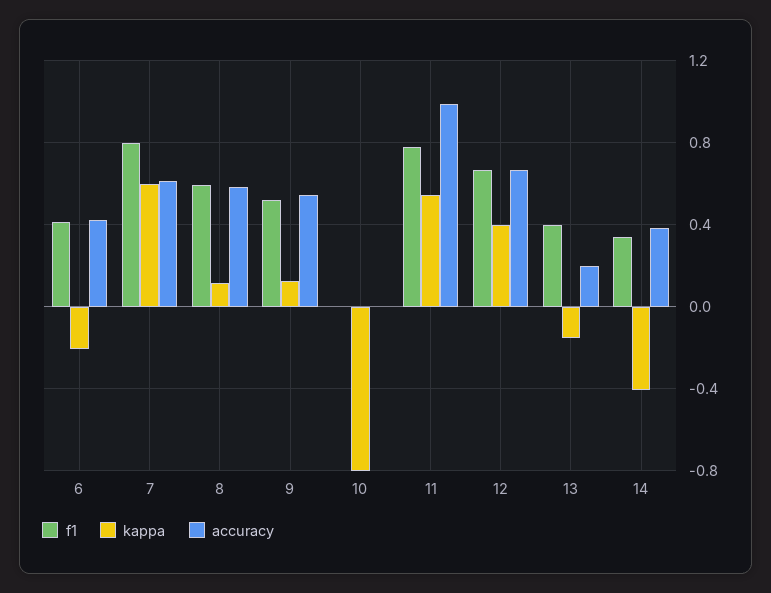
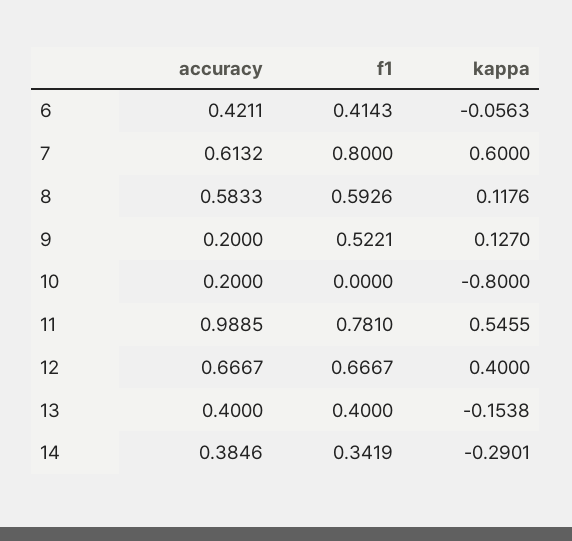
kappa, 6: -0.2 -> -0.0563
accuracy, 9: 0.55 -> 0.2
accuracy, 10: 0 -> 0.2
accuracy, 13: 0.2 -> 0.4
kappa, 14: -0.4 -> -0.2901

